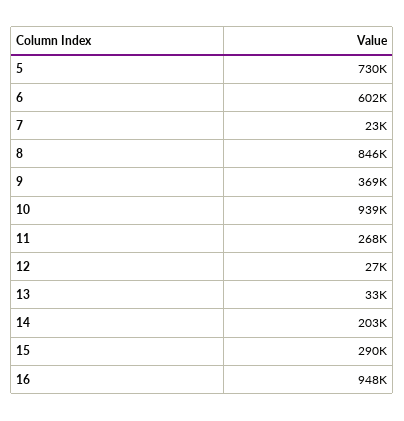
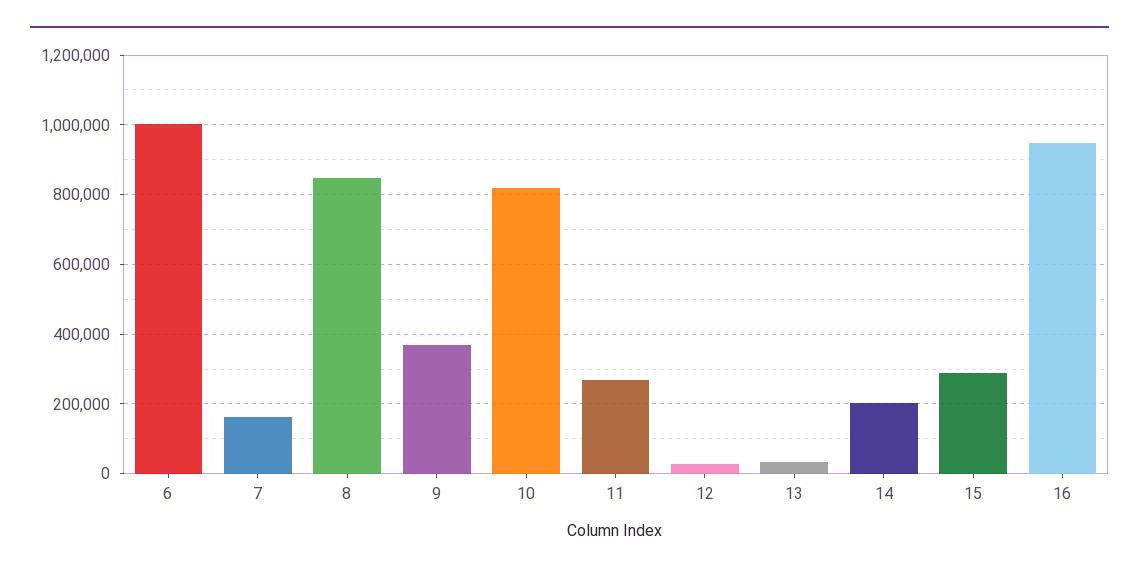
5: 730000 -> none
6: 602000 -> 1000000
7: 23000 -> 160000
10: 939000 -> 820000

